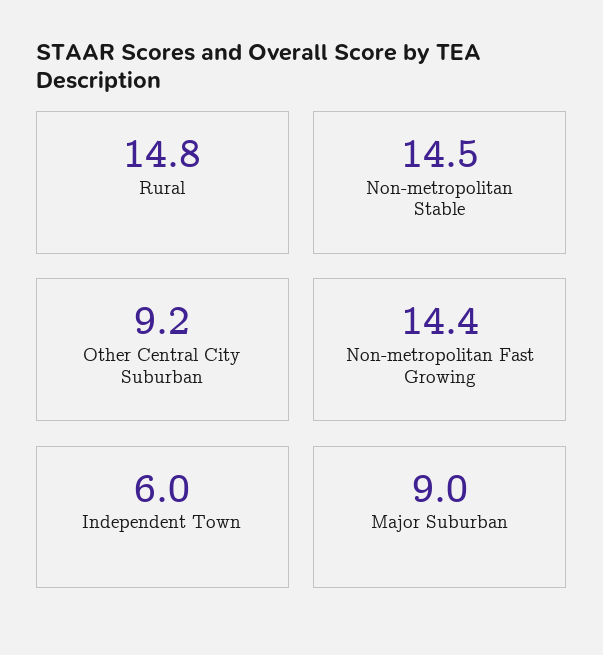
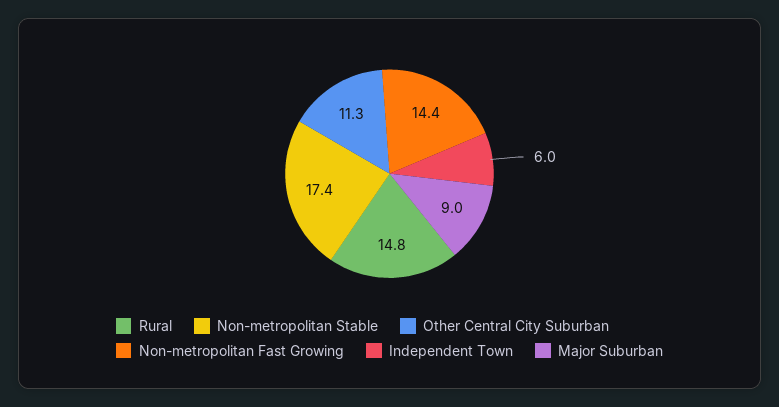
Non-metropolitan Stable: 14.5 -> 17.4
Other Central City Suburban: 9.2 -> 11.3

